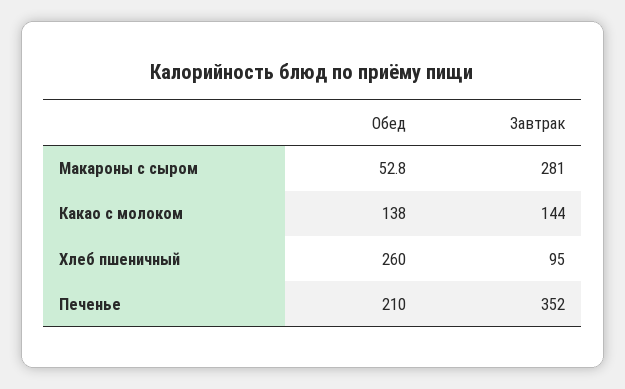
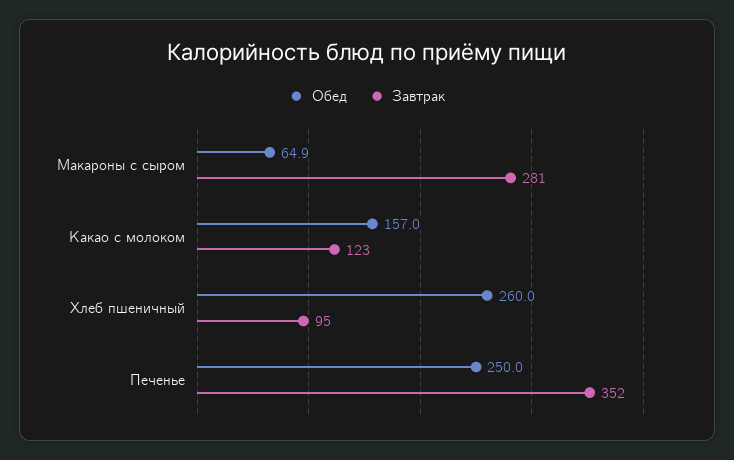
Обед, Макароны с сыром: 52.8 -> 64.9
Обед, Какао с молоком: 138 -> 157
Завтрак, Какао с молоком: 144 -> 123
Обед, Печенье: 210 -> 250

